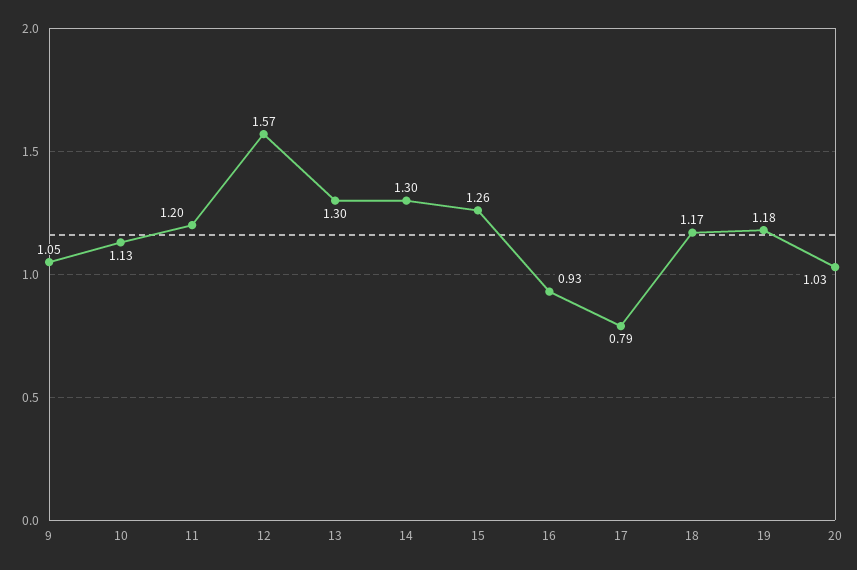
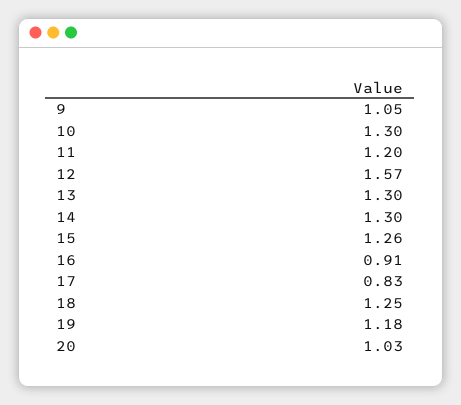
10: 1.13 -> 1.3
16: 0.93 -> 0.91
17: 0.79 -> 0.83
18: 1.17 -> 1.25

